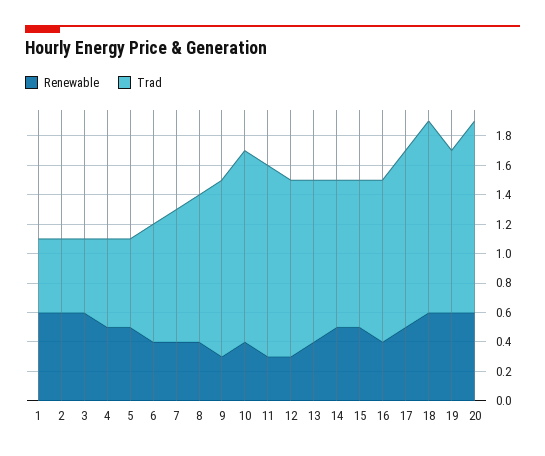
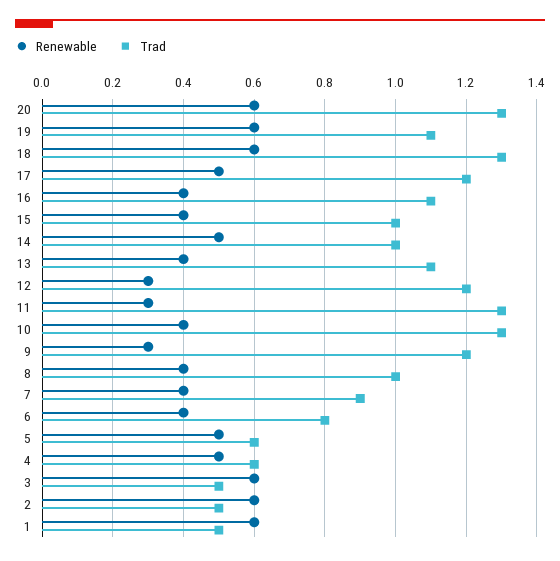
Renewable, 15: 0.5 -> 0.4

